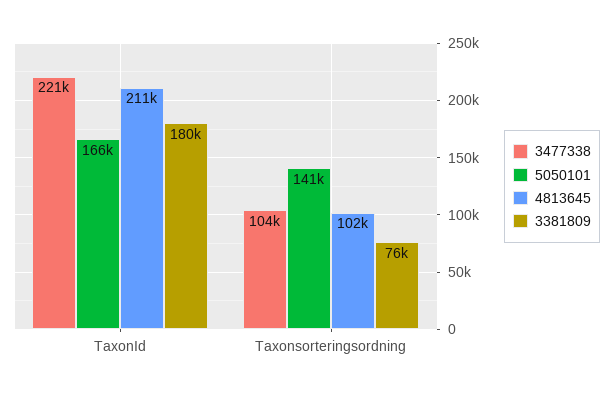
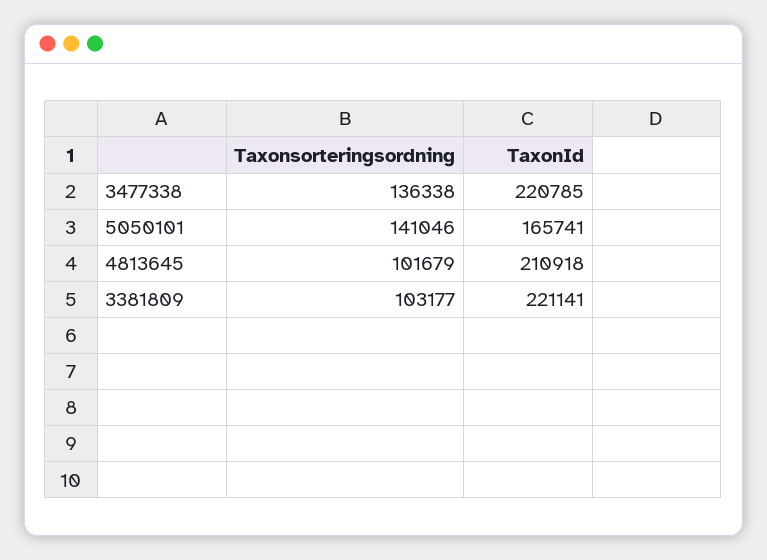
3381809, TaxonId: 180000 -> 221141
3477338, Taxonsorteringsordning: 104000 -> 136338
3381809, Taxonsorteringsordning: 76000 -> 103177

